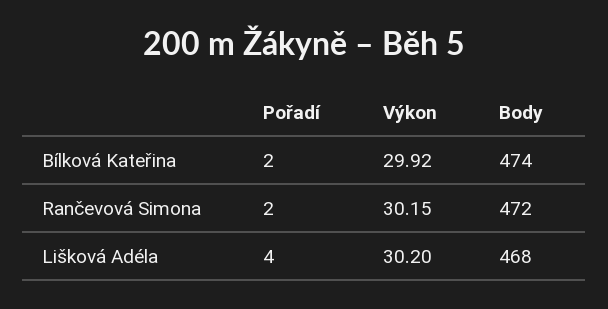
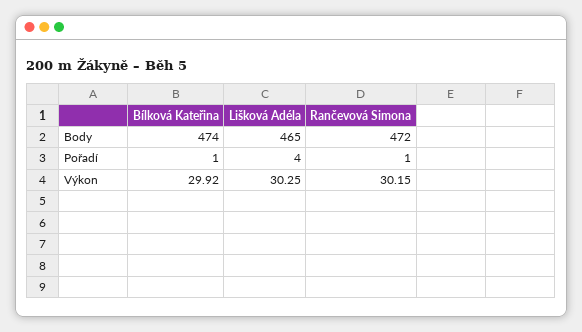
Pořadí, Bílková Kateřina: 2 -> 1
Pořadí, Rančevová Simona: 2 -> 1
Výkon, Lišková Adéla: 30.2 -> 30.25
Body, Lišková Adéla: 468 -> 465

